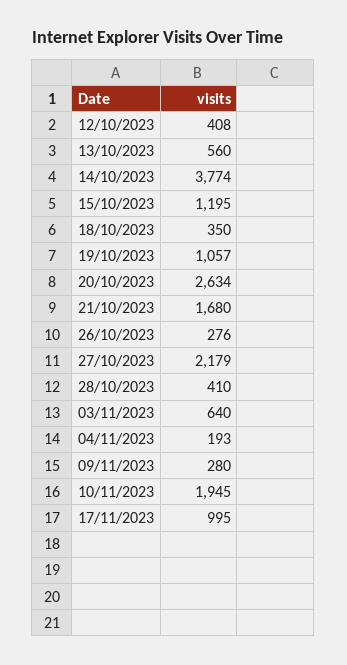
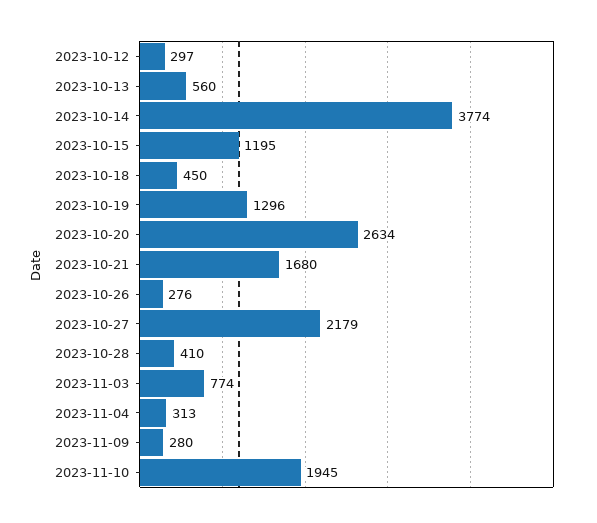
12/10/2023: 408 -> 297
18/10/2023: 350 -> 450
19/10/2023: 1057 -> 1296
03/11/2023: 640 -> 774
04/11/2023: 193 -> 313
17/11/2023: 995 -> none

